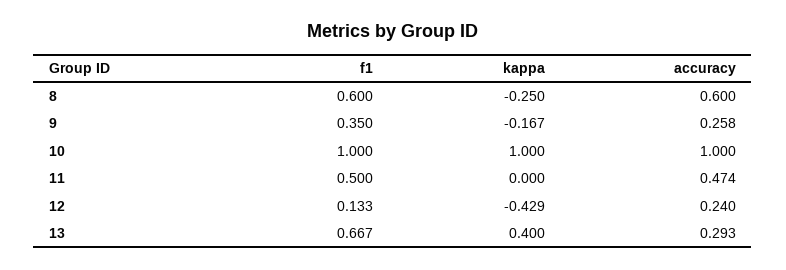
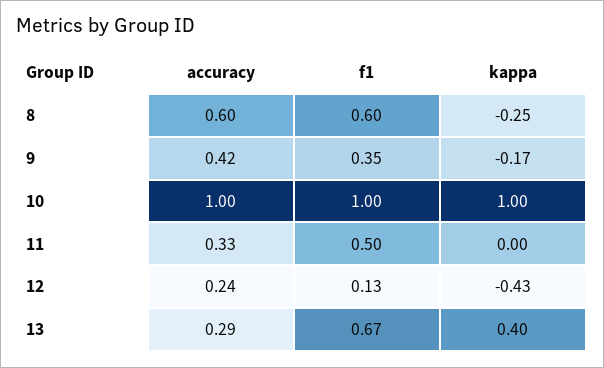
accuracy, 9: 0.258 -> 0.42
accuracy, 11: 0.474 -> 0.33

